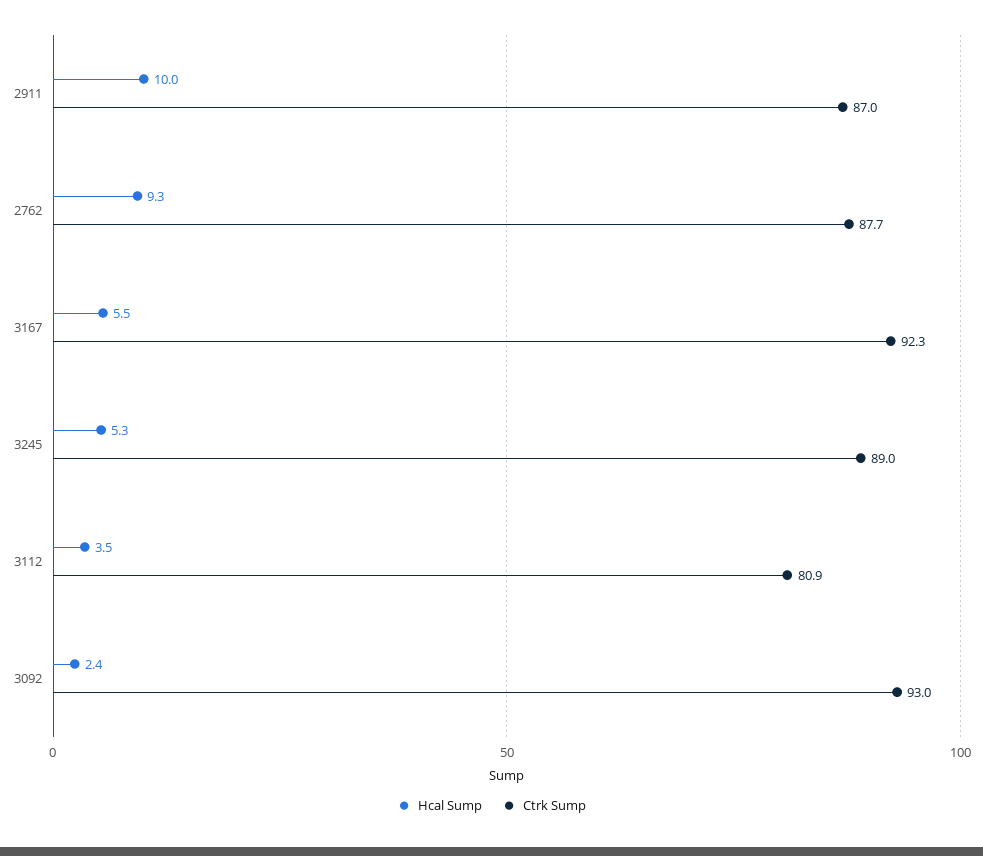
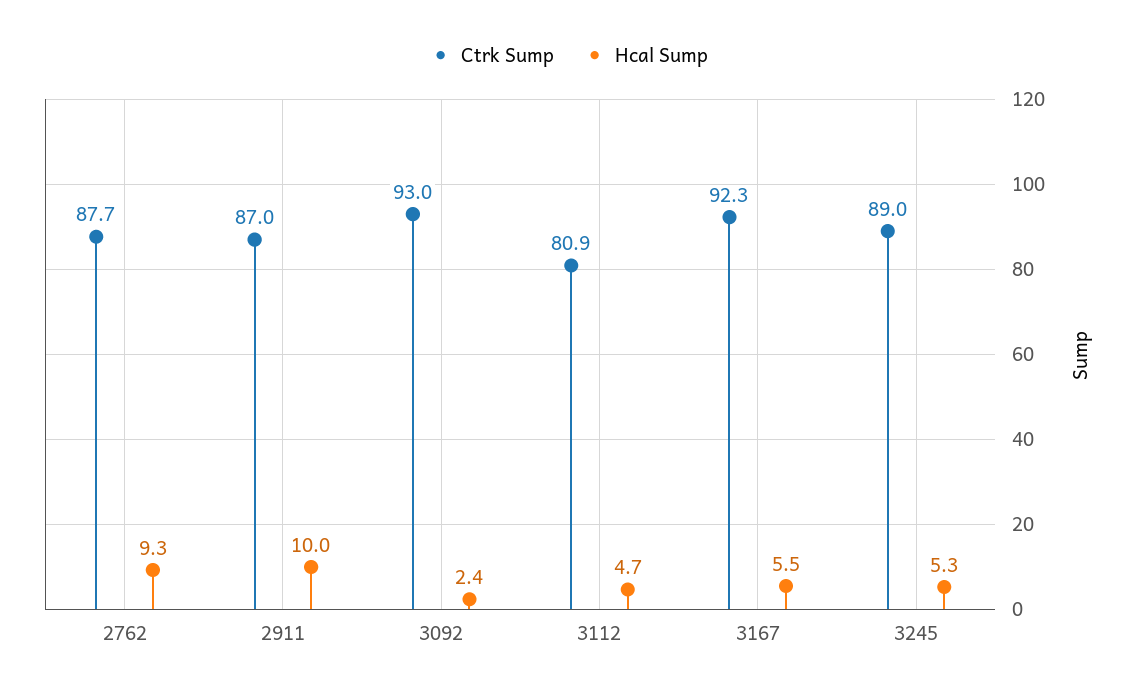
Hcal Sump, 3112: 3.5 -> 4.7

